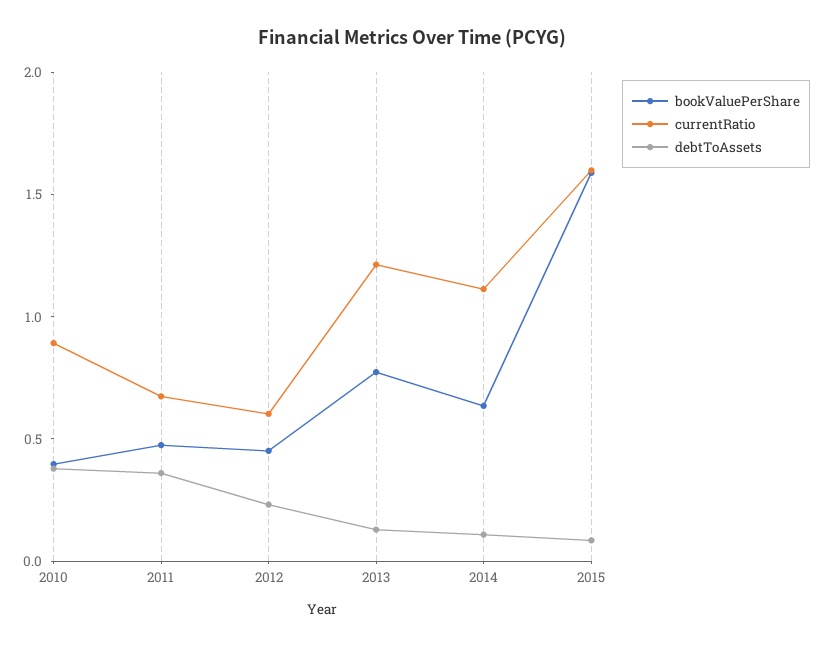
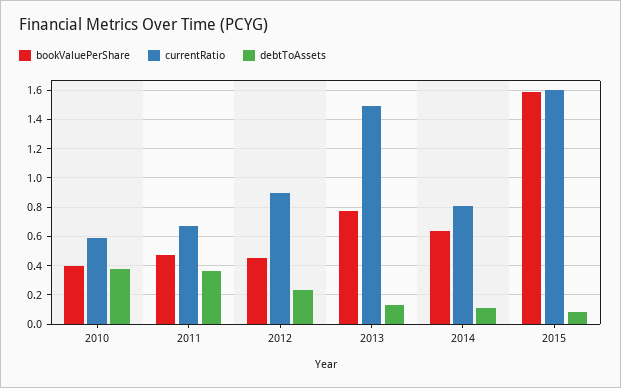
currentRatio, 2010: 0.9 -> 0.6
currentRatio, 2012: 0.6 -> 0.9
currentRatio, 2013: 1.2 -> 1.5
currentRatio, 2014: 1.1 -> 0.8

